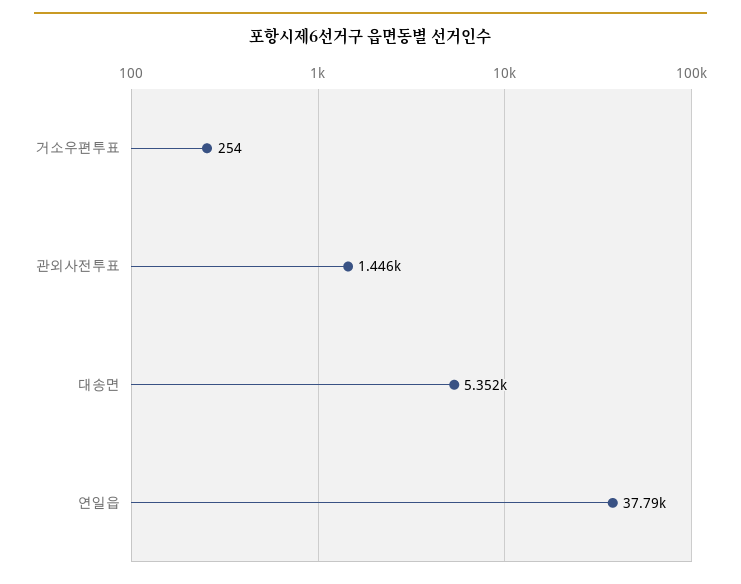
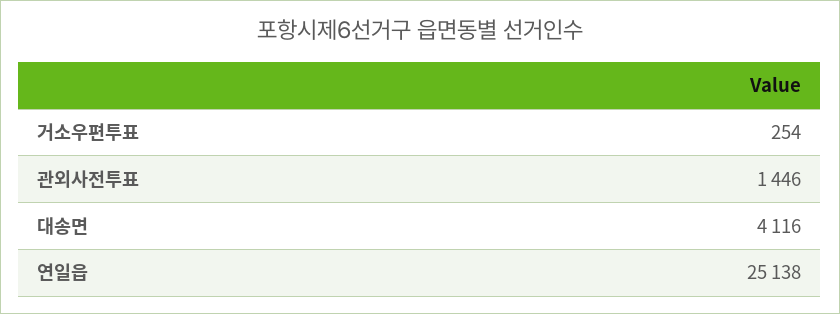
대송면: 5352 -> 4116
연일읍: 37790 -> 25138

